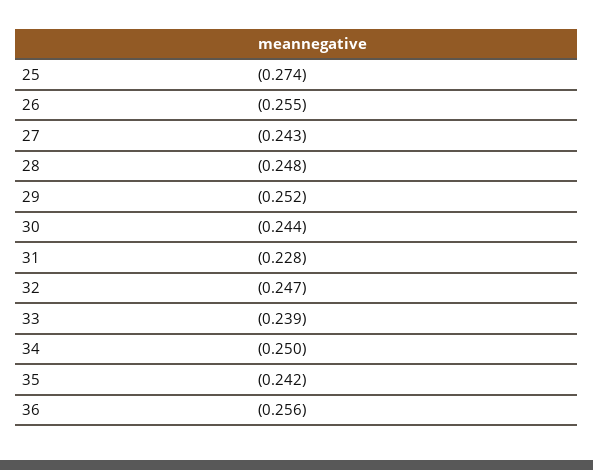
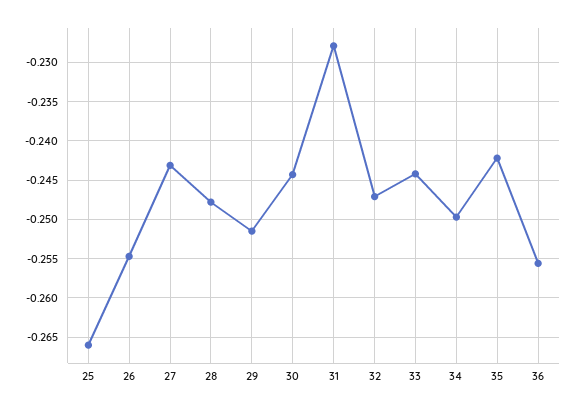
25: -0.274 -> -0.266
33: -0.239 -> -0.244

